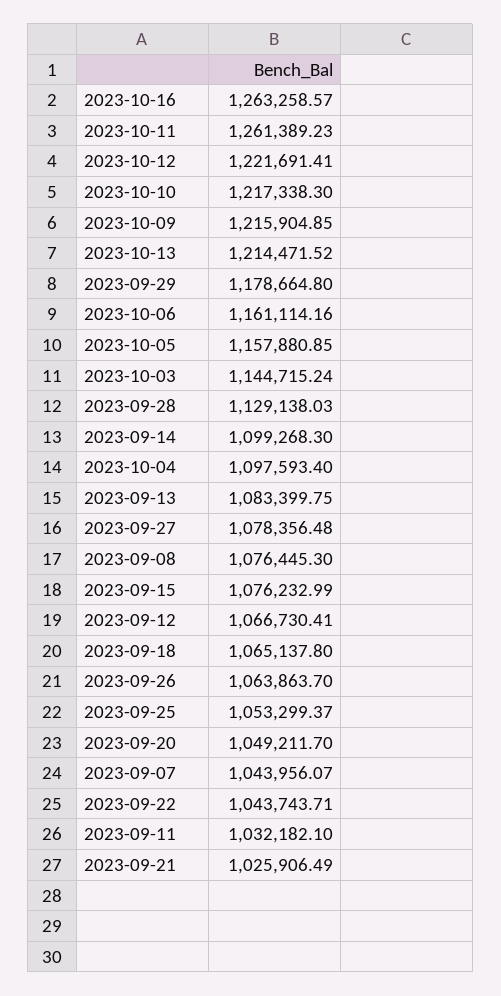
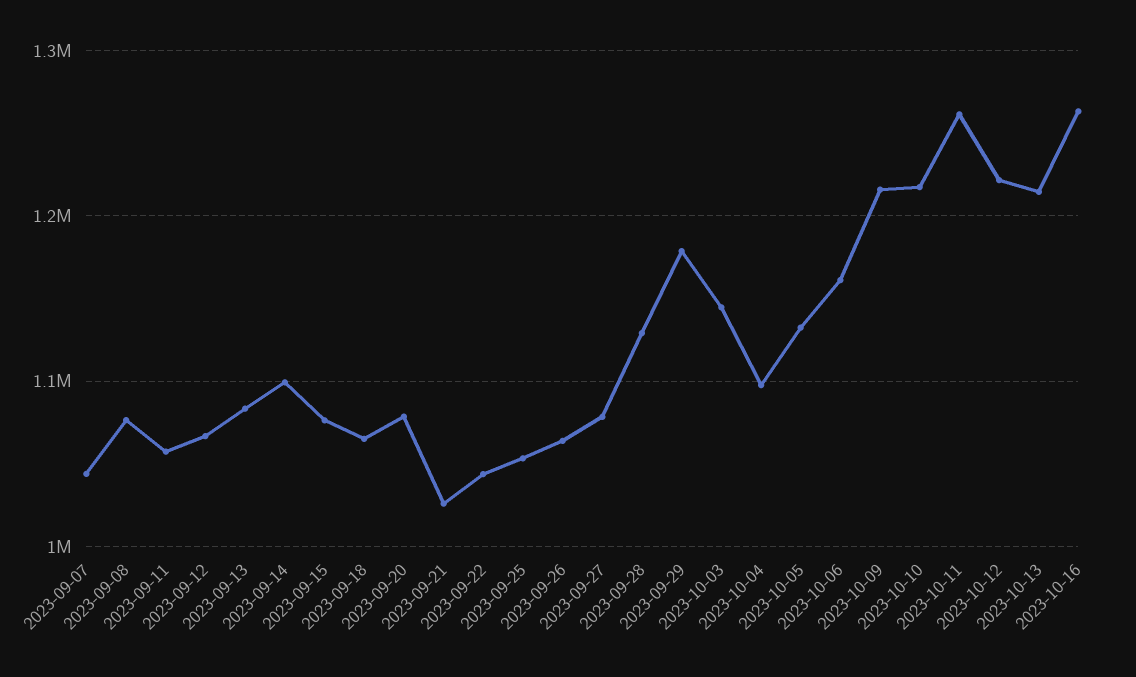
2023-10-05: 1157880.85 -> 1130000
2023-09-20: 1049211.7 -> 1080000
2023-09-11: 1032182.1 -> 1060000

